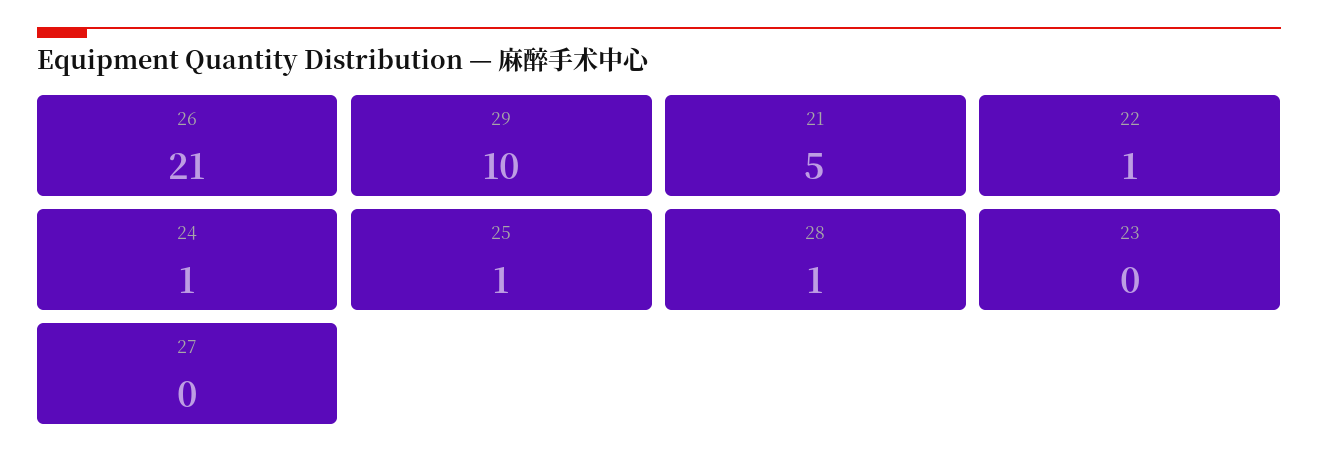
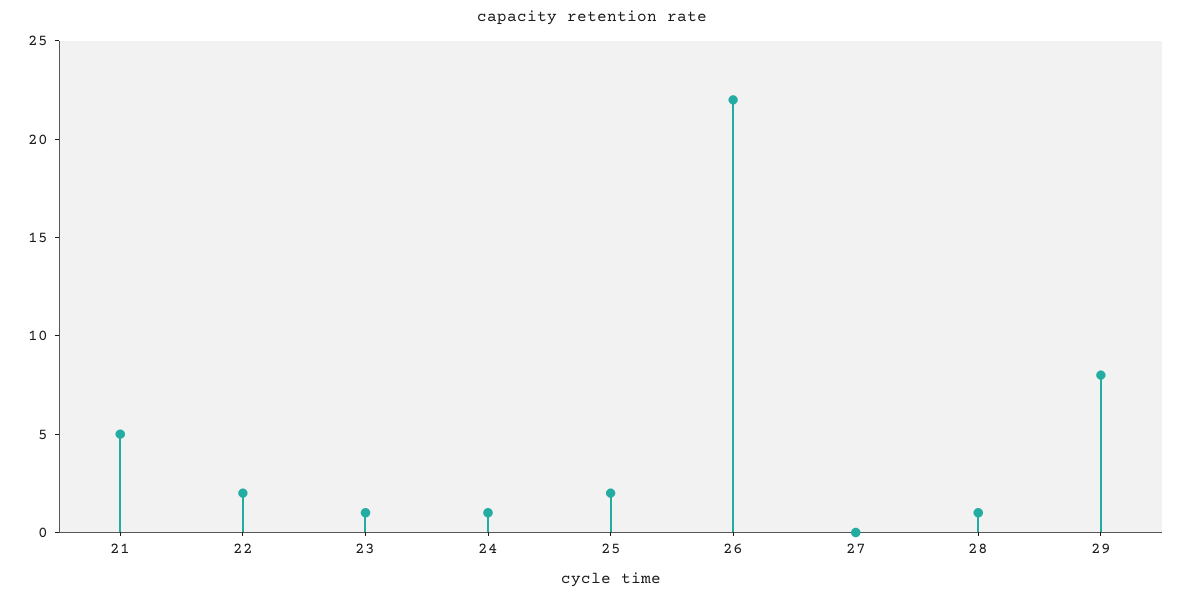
26: 21 -> 22
29: 10 -> 8
22: 1 -> 2
25: 1 -> 2
23: 0 -> 1

